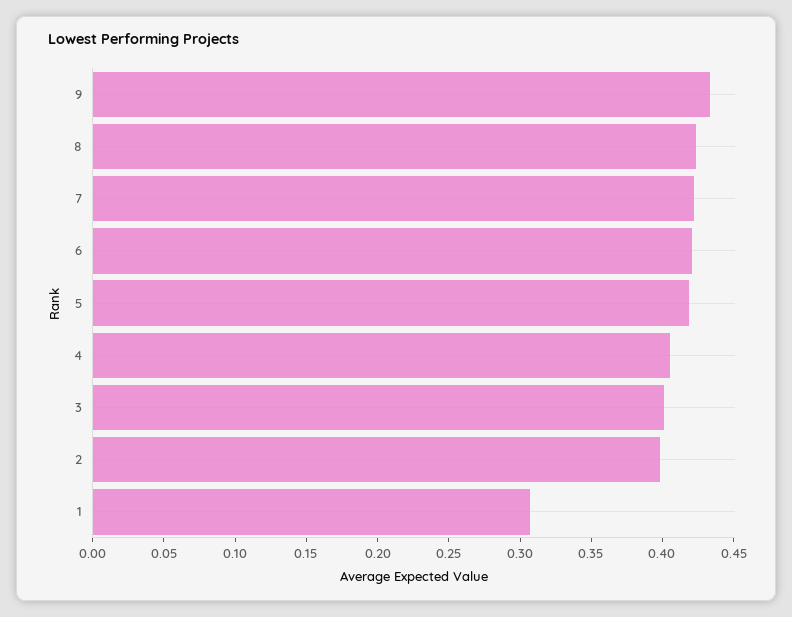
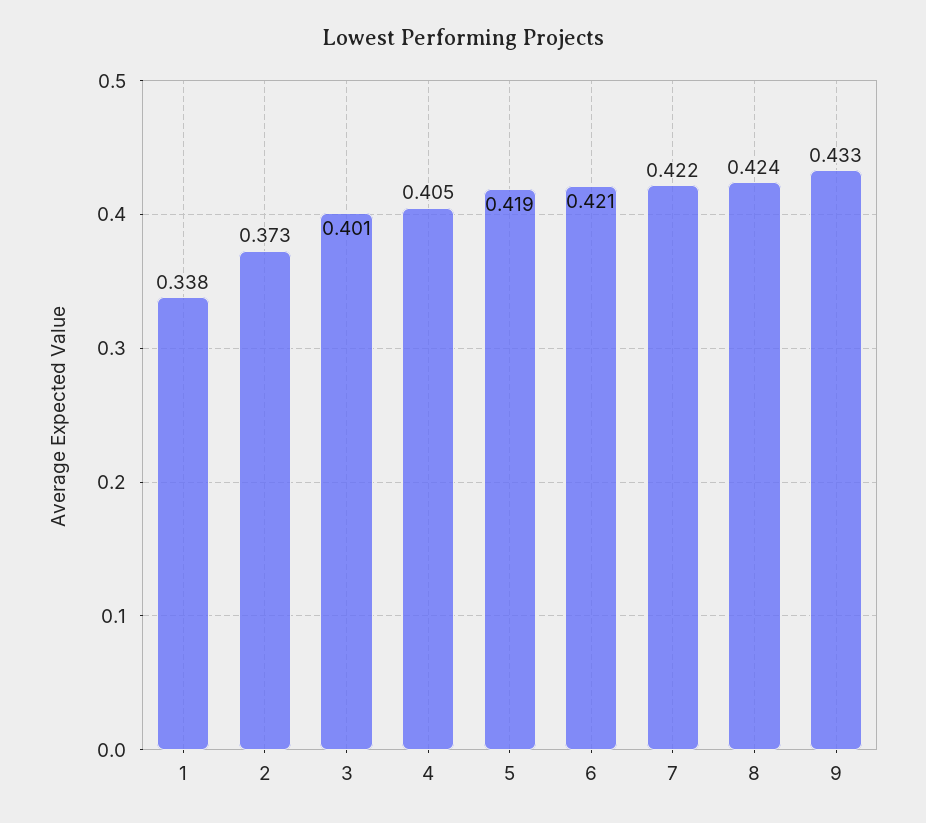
2: 0.4 -> 0.373
1: 0.31 -> 0.338

